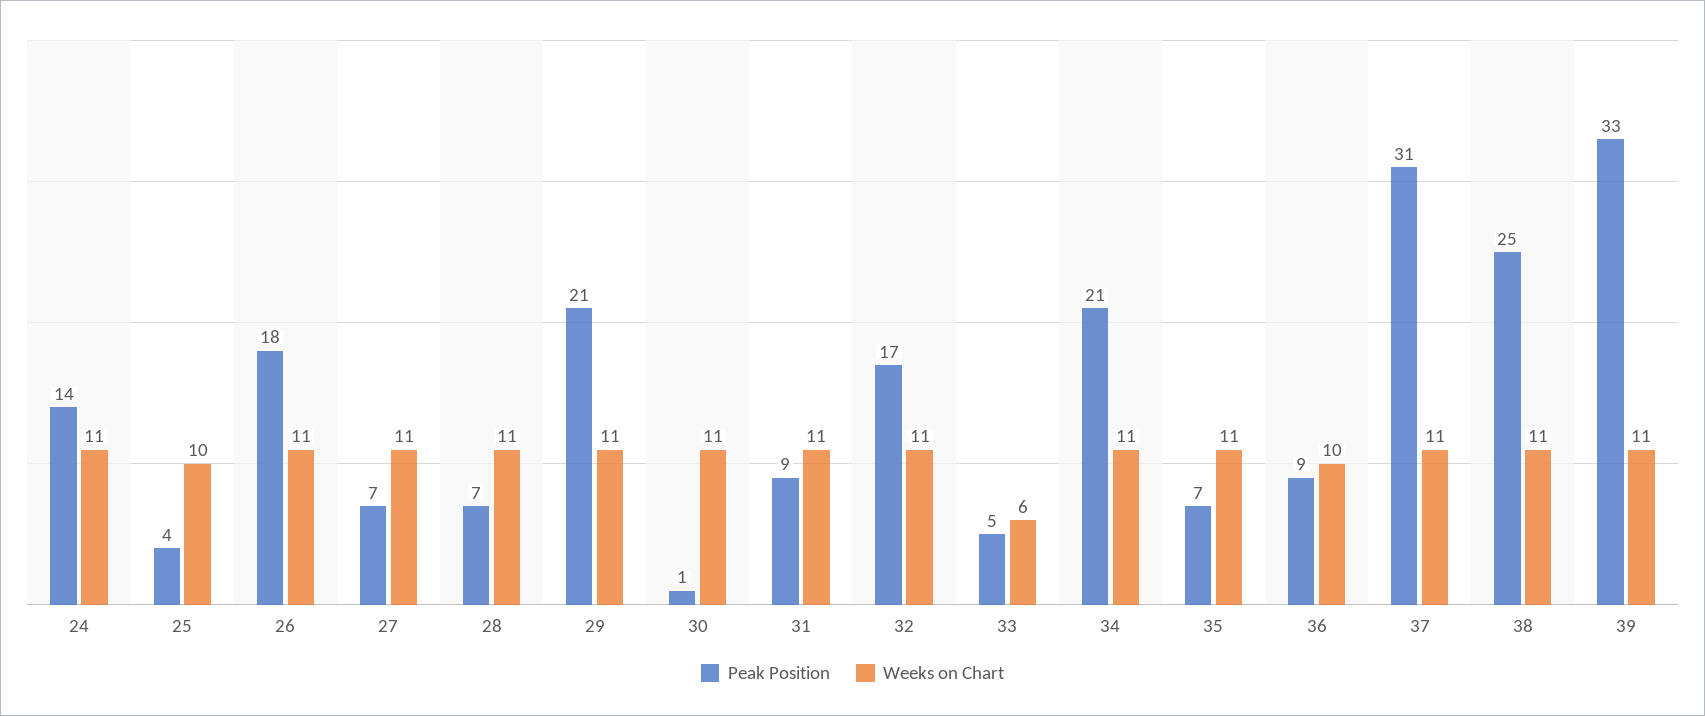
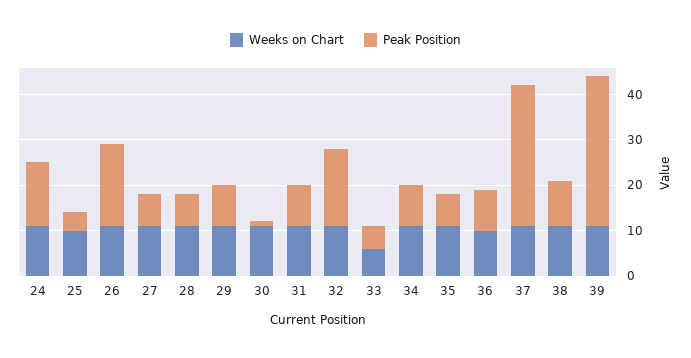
Peak Position, 29: 21 -> 10
Peak Position, 34: 21 -> 10
Peak Position, 38: 25 -> 10

